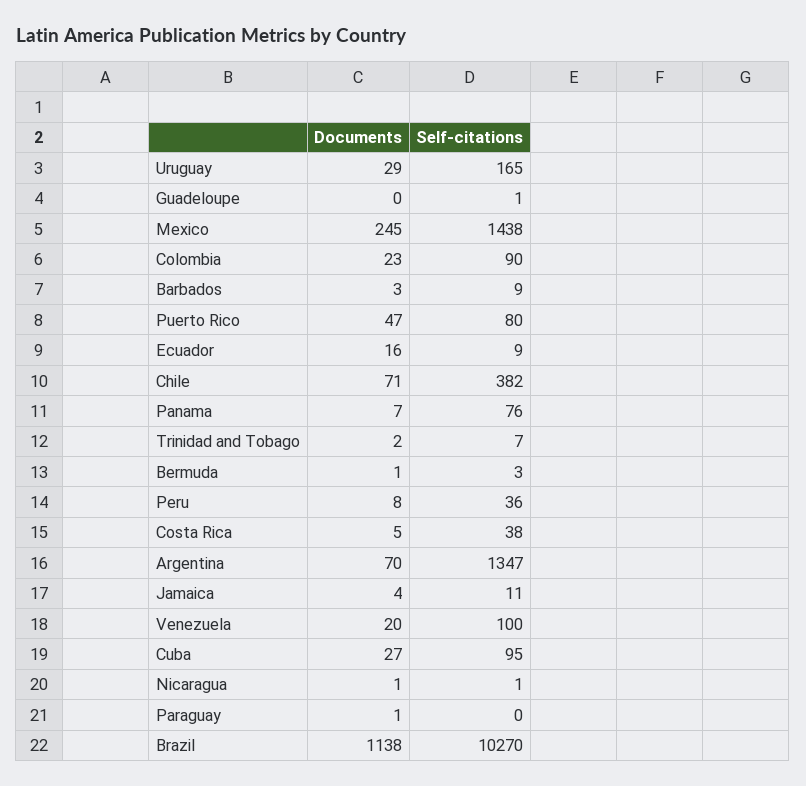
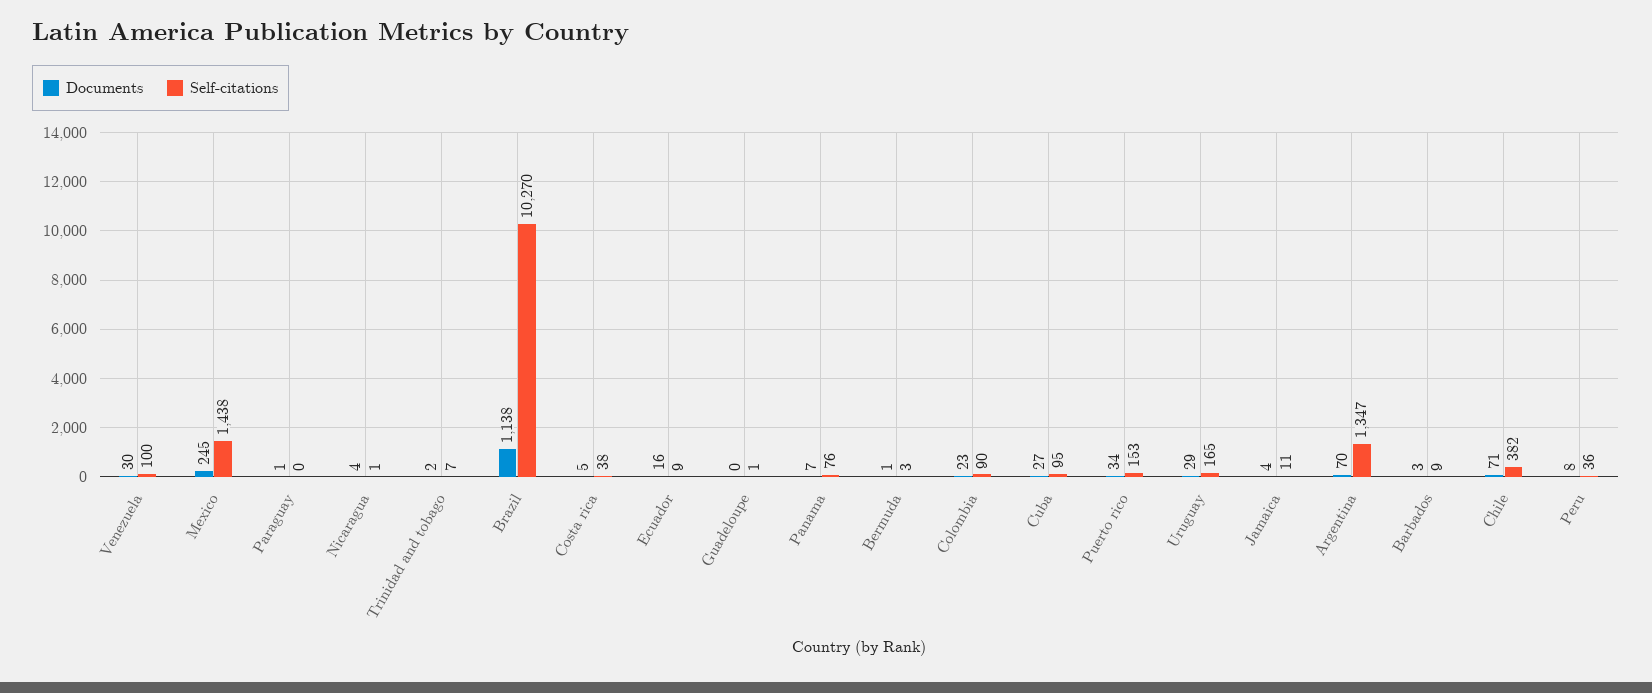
Documents, Puerto Rico: 47 -> 34
Self-citations, Puerto Rico: 80 -> 153
Documents, Venezuela: 20 -> 30
Documents, Nicaragua: 1 -> 4

